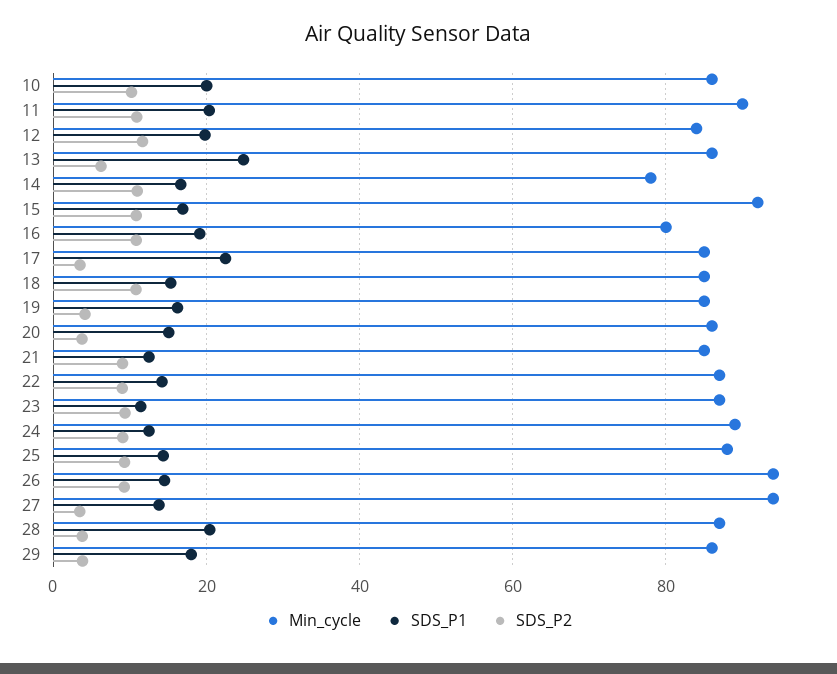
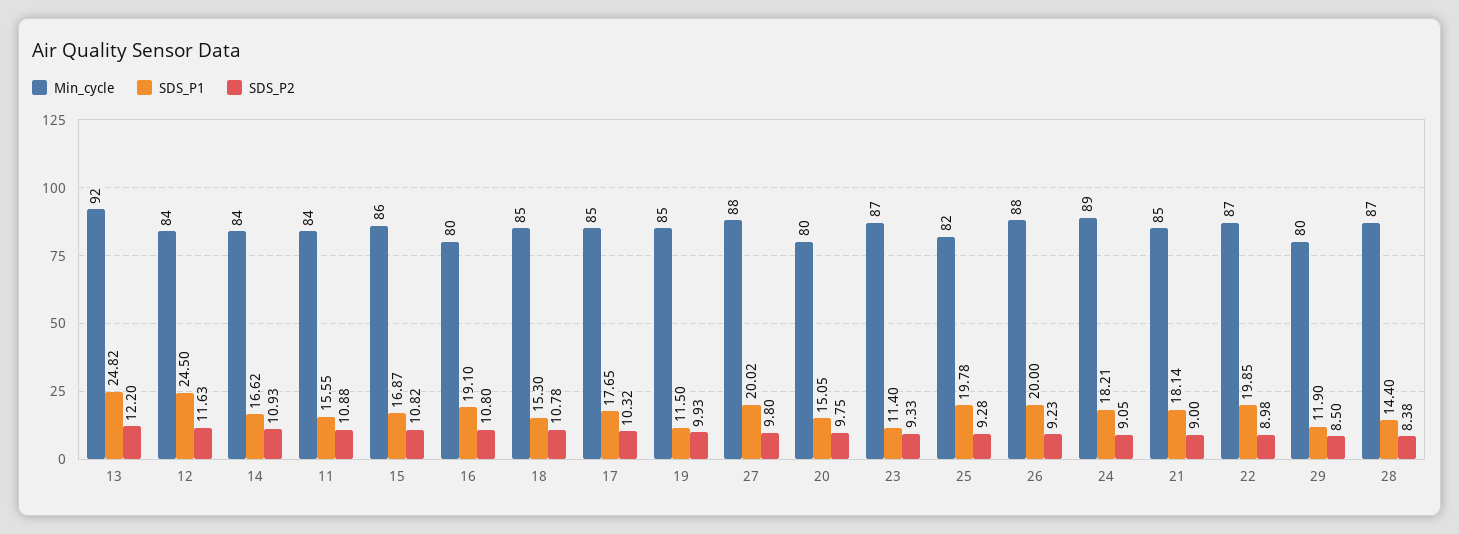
Min_cycle, 10: 86 -> none
SDS_P1, 10: 20 -> none
SDS_P2, 10: 10 -> none
Min_cycle, 11: 90 -> 84
SDS_P1, 11: 20 -> 15.55
SDS_P1, 12: 20 -> 24.5
Min_cycle, 13: 86 -> 92
SDS_P2, 13: 6 -> 12.2
Min_cycle, 14: 78 -> 84
Min_cycle, 15: 92 -> 86
SDS_P1, 17: 22 -> 17.65
SDS_P2, 17: 4 -> 10.32
SDS_P1, 19: 16 -> 11.5
SDS_P2, 19: 4 -> 9.93
Min_cycle, 20: 86 -> 80
SDS_P2, 20: 4 -> 9.75
SDS_P1, 21: 12 -> 18.14
SDS_P1, 22: 14 -> 19.85
SDS_P1, 24: 12 -> 18.21
Min_cycle, 25: 88 -> 82
SDS_P1, 25: 14 -> 19.78
Min_cycle, 26: 94 -> 88
SDS_P1, 26: 14 -> 20
Min_cycle, 27: 94 -> 88
SDS_P1, 27: 14 -> 20.02
SDS_P2, 27: 4 -> 9.8
SDS_P1, 28: 20 -> 14.4
SDS_P2, 28: 4 -> 8.38
Min_cycle, 29: 86 -> 80
SDS_P1, 29: 18 -> 11.9
SDS_P2, 29: 4 -> 8.5

